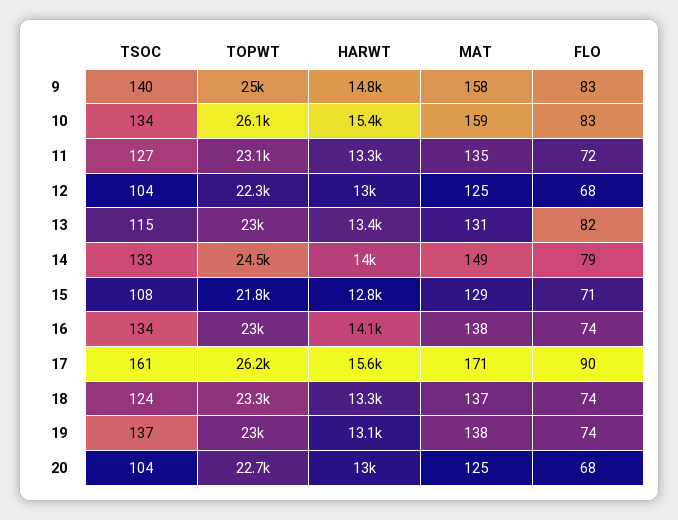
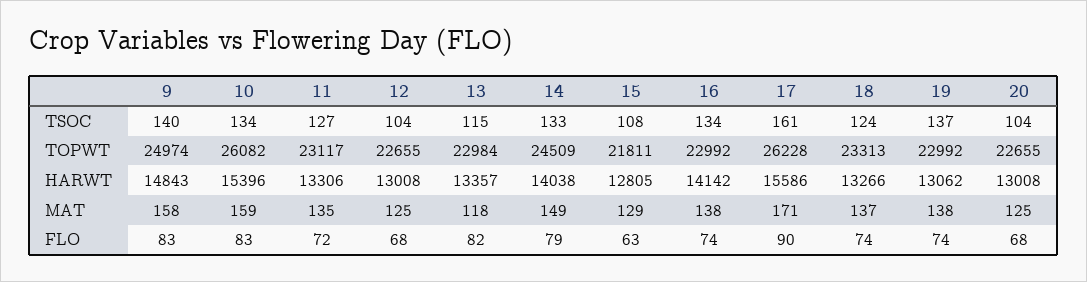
TOPWT, 12: 22300 -> 22655
MAT, 13: 131 -> 118
FLO, 15: 71 -> 63

